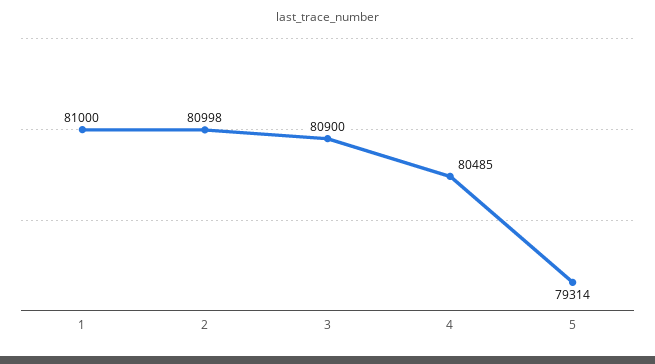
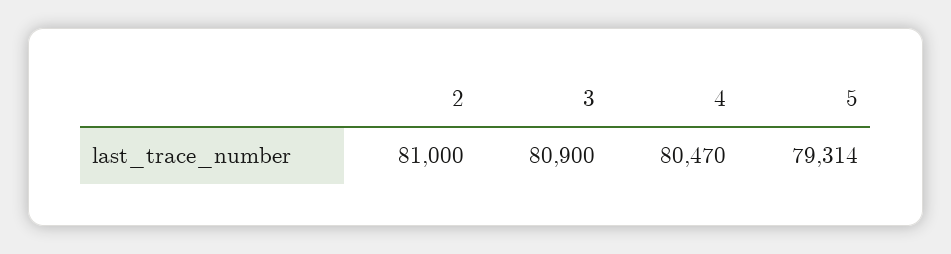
1: 81000 -> none
2: 80998 -> 81000
4: 80485 -> 80470

